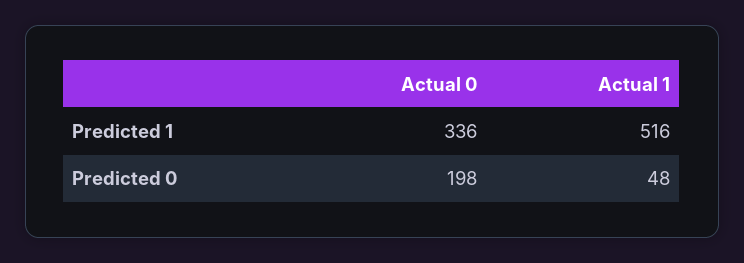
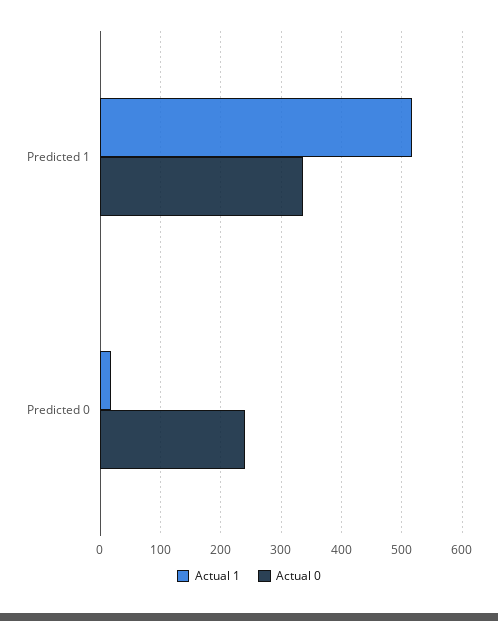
Actual 0, Predicted 0: 198 -> 240
Actual 1, Predicted 0: 48 -> 20

